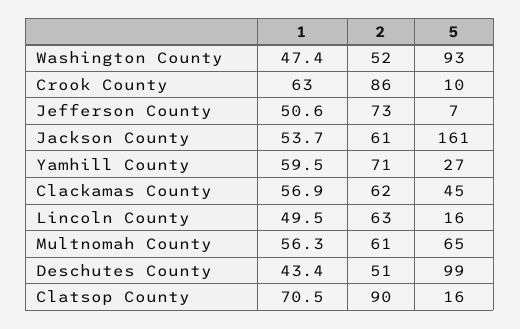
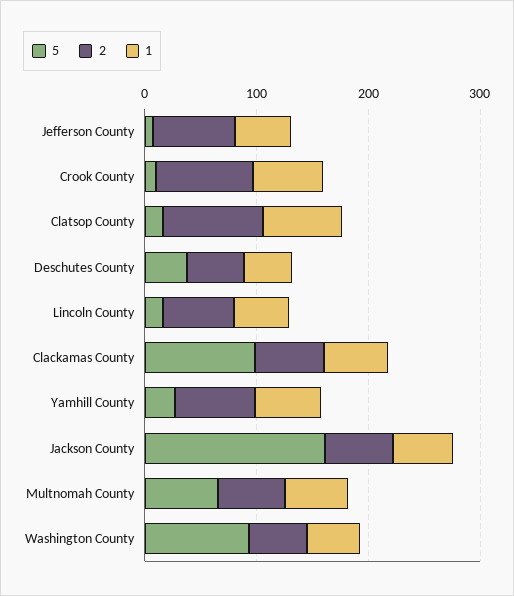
5, Clackamas County: 45 -> 100
5, Deschutes County: 99 -> 40

